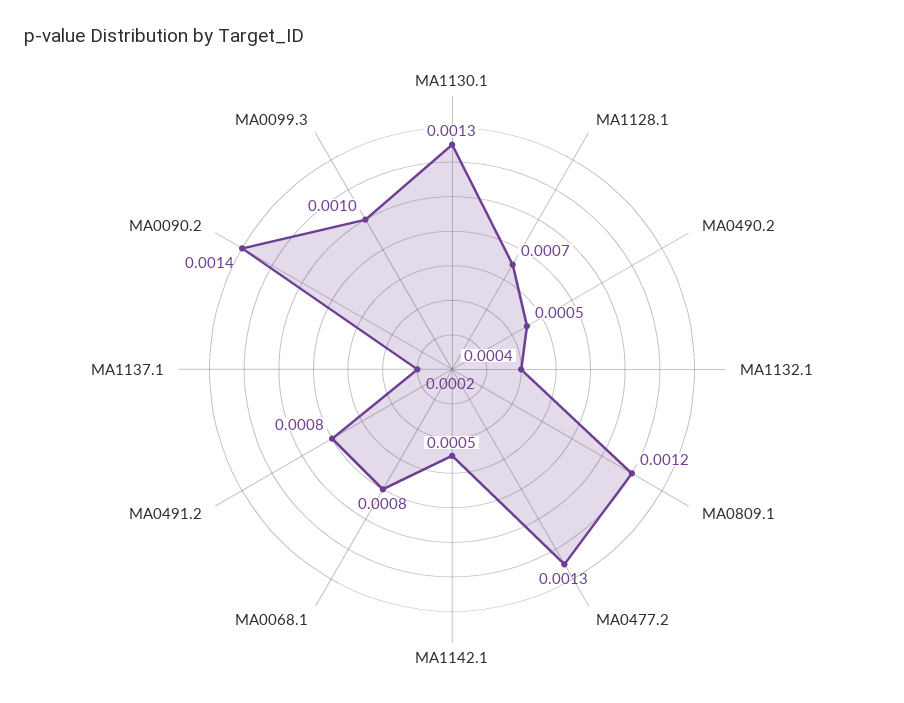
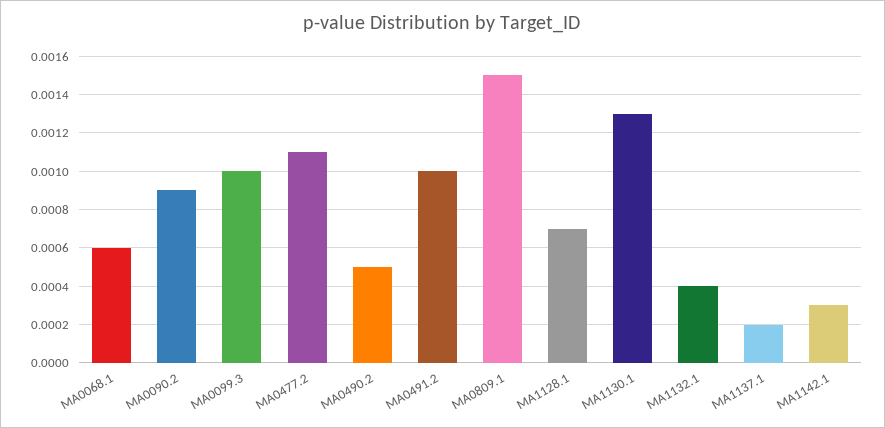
MA0809.1: 0.0012 -> 0.0015
MA0477.2: 0.0013 -> 0.0011
MA1142.1: 0.0005 -> 0.0003
MA0068.1: 0.0008 -> 0.0006
MA0491.2: 0.0008 -> 0.001
MA0090.2: 0.0014 -> 0.0009

